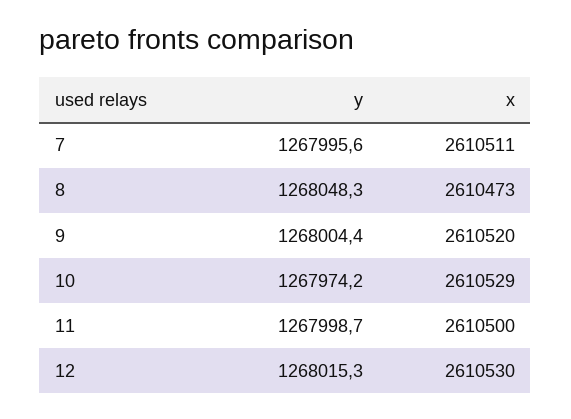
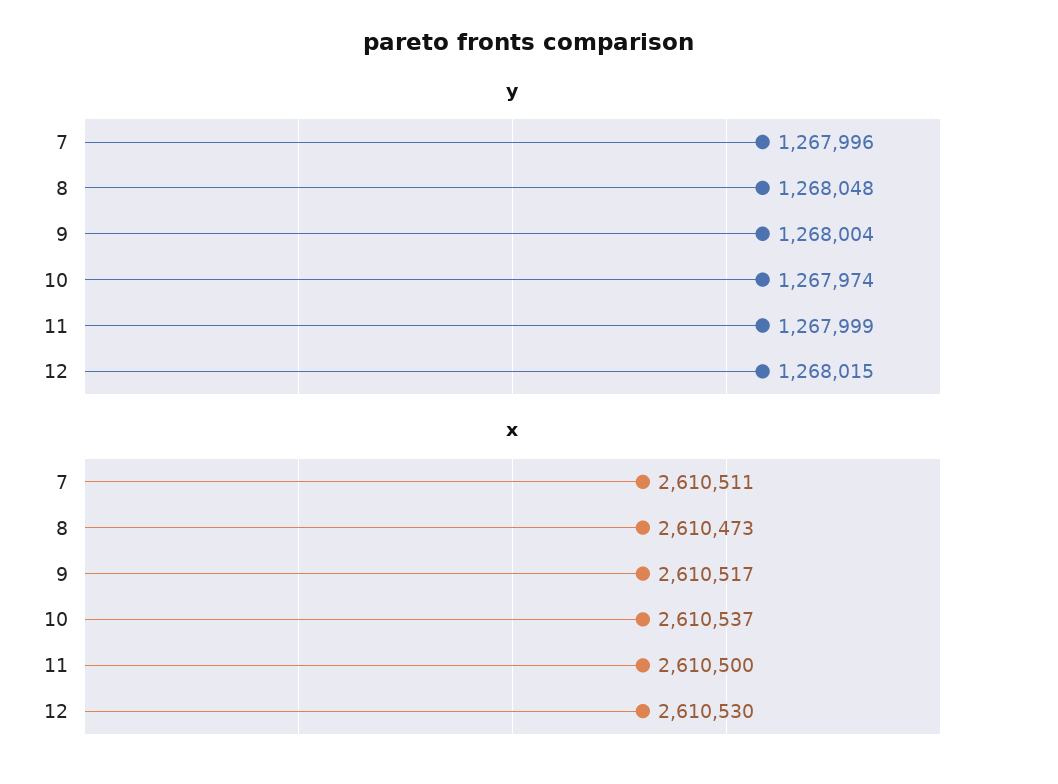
x, 9: 2610520 -> 2610517
x, 10: 2610529 -> 2610537

